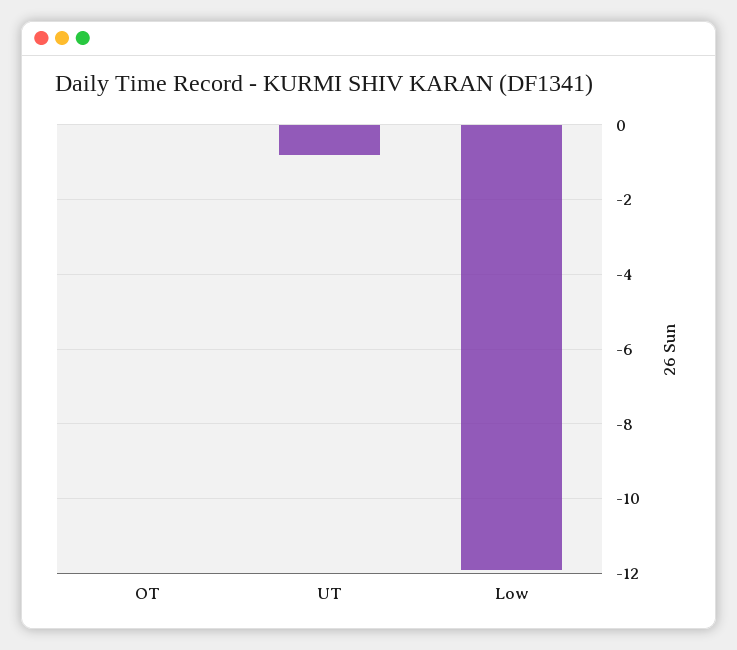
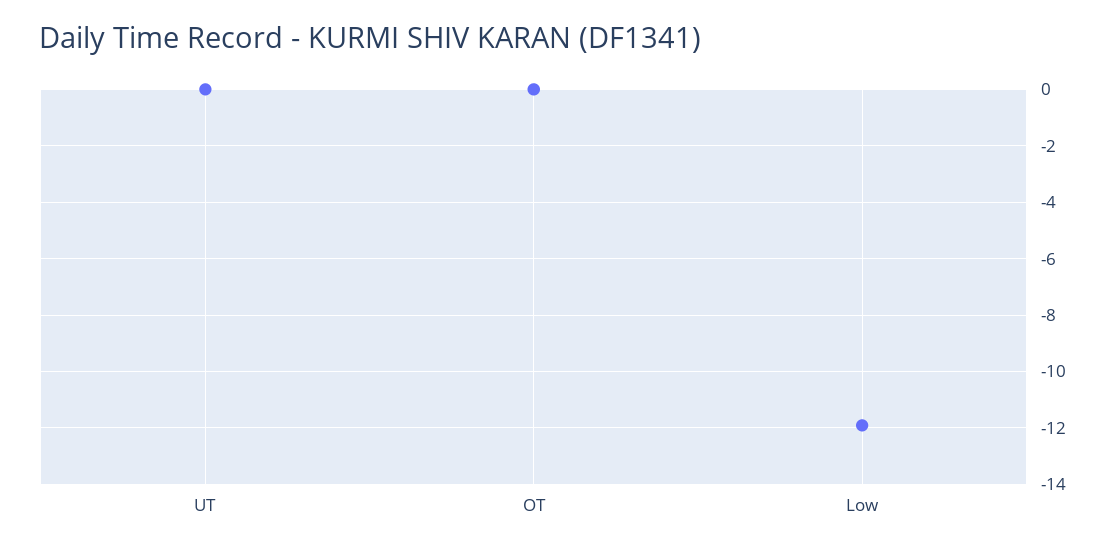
UT: -0.8 -> 0

